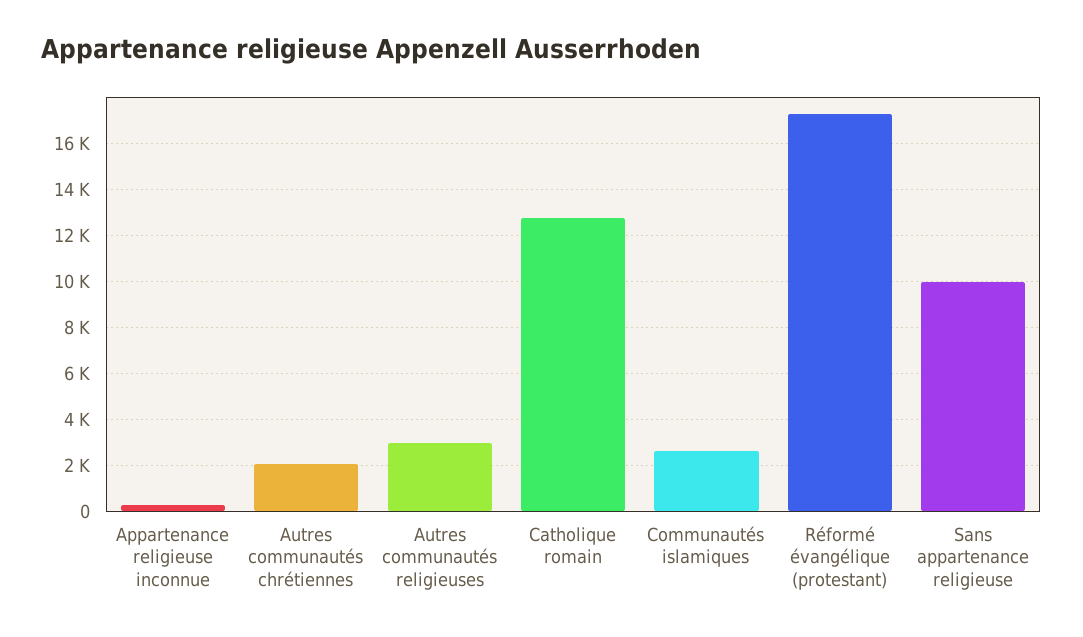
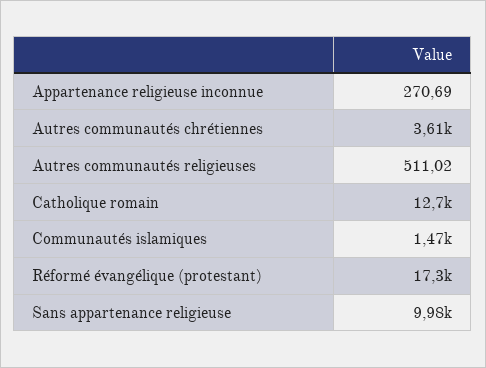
Autres communautés chrétiennes: 2000 -> 3610
Autres communautés religieuses: 3000 -> 511.02
Communautés islamiques: 2500 -> 1470

